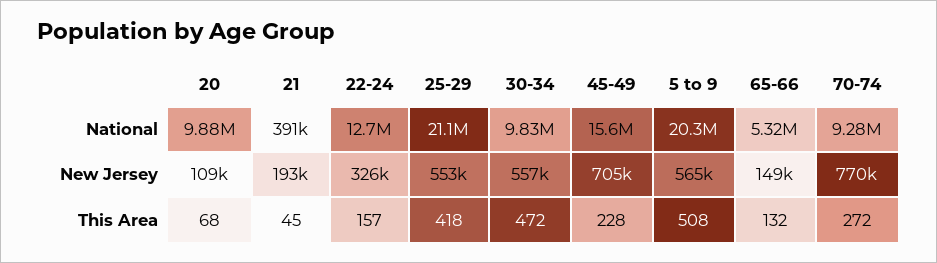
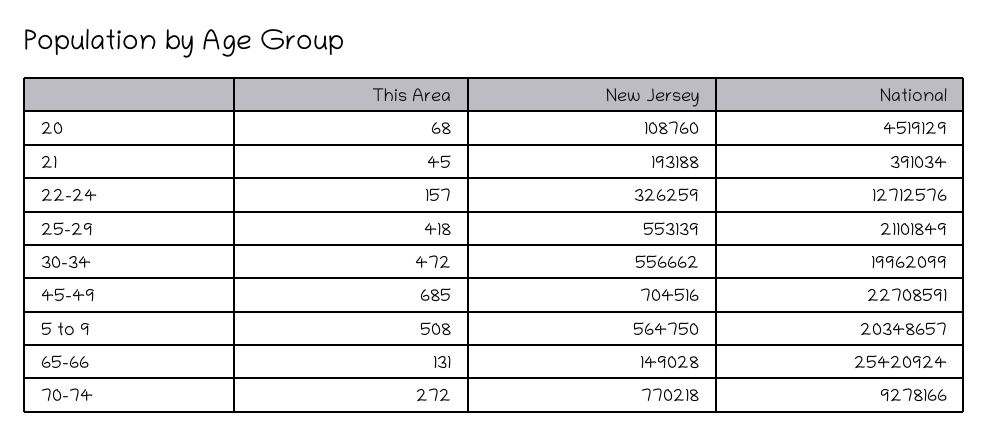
20, National: 9880000 -> 4519129
30-34, National: 9830000 -> 19962099
45-49, National: 15600000 -> 22708591
65-66, National: 5320000 -> 25420924
45-49, This Area: 228 -> 685
65-66, This Area: 132 -> 131

